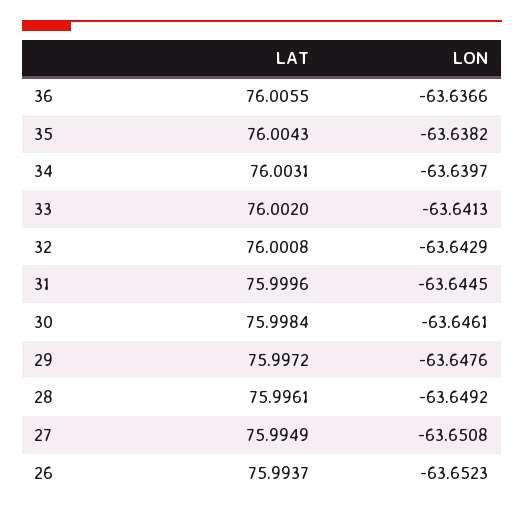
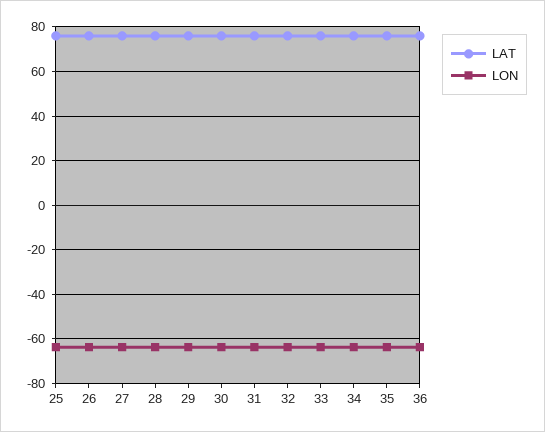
LAT, 25: none -> 75
LON, 25: none -> -65

